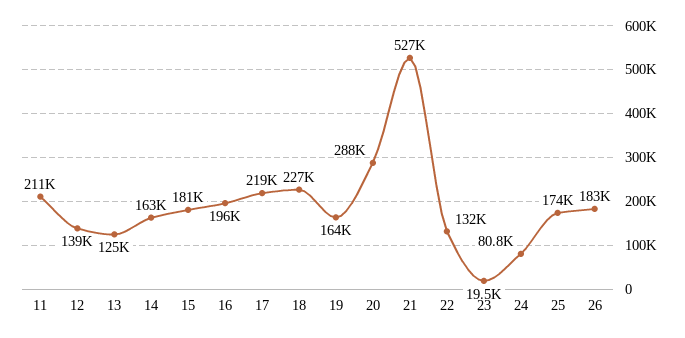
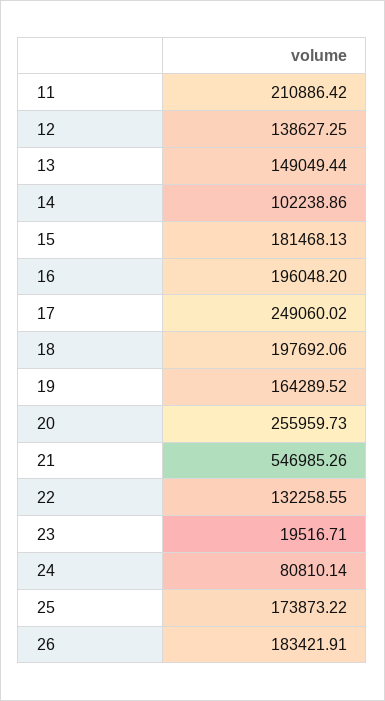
13: 125000 -> 149049.44
14: 163000 -> 102238.86
17: 219000 -> 249060.02
18: 227000 -> 197692.06
20: 288000 -> 255959.73
21: 527000 -> 546985.26

